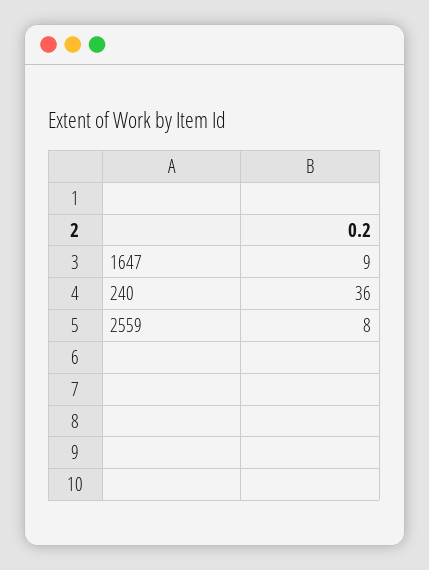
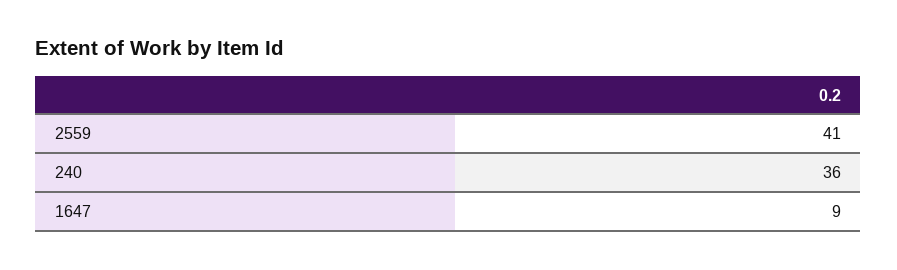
2559: 8 -> 41

